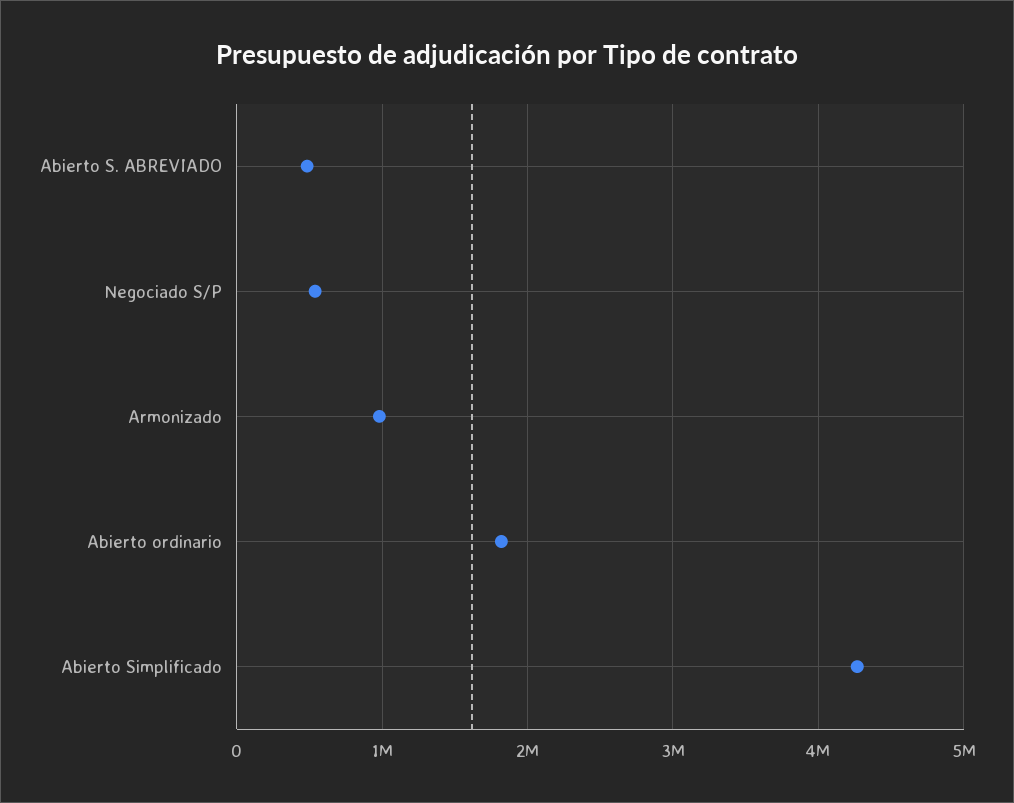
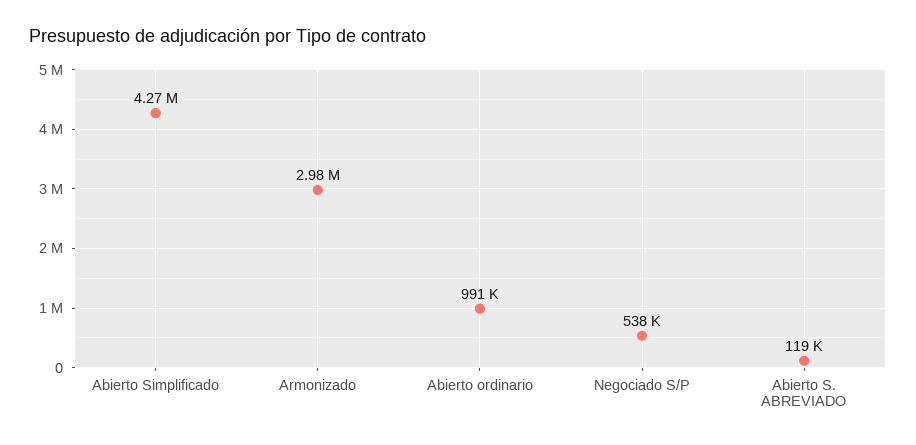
Abierto S. ABREVIADO: 500000 -> 119000
Armonizado: 1000000 -> 2980000
Abierto ordinario: 1800000 -> 991000

